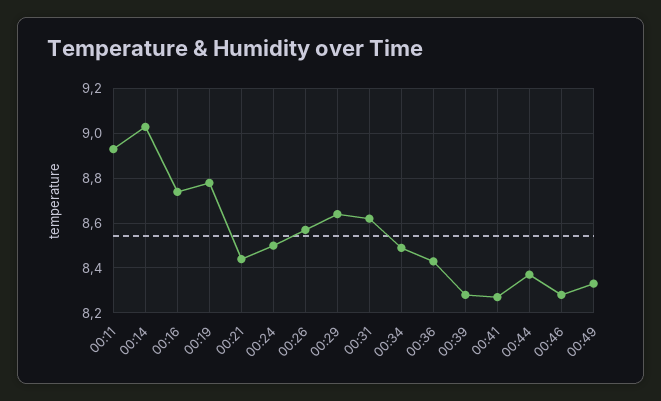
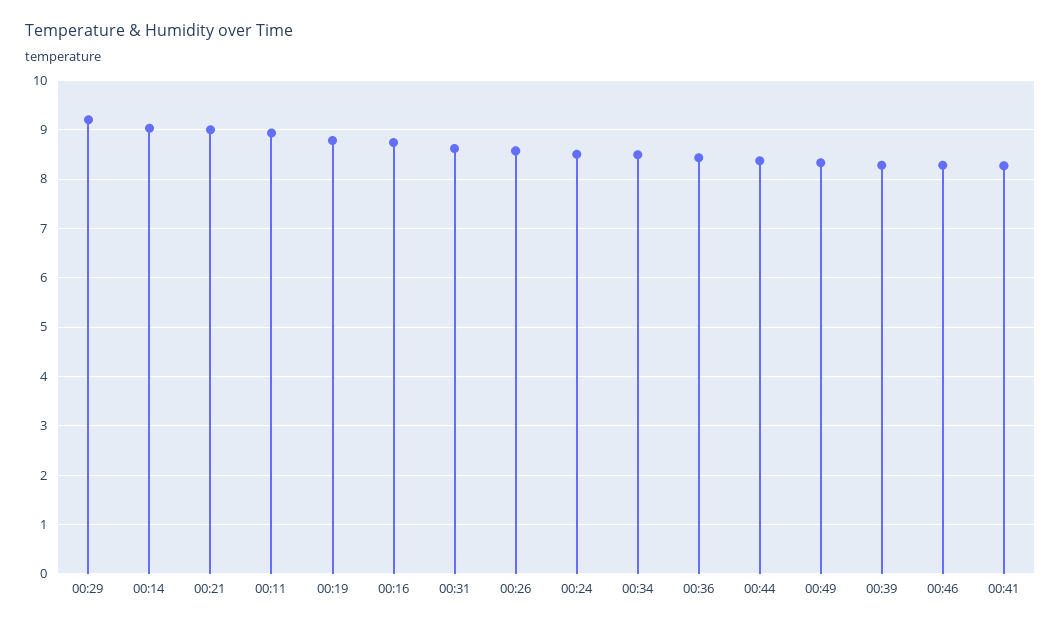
00:21: 8.45 -> 9
00:29: 8.65 -> 9.2

